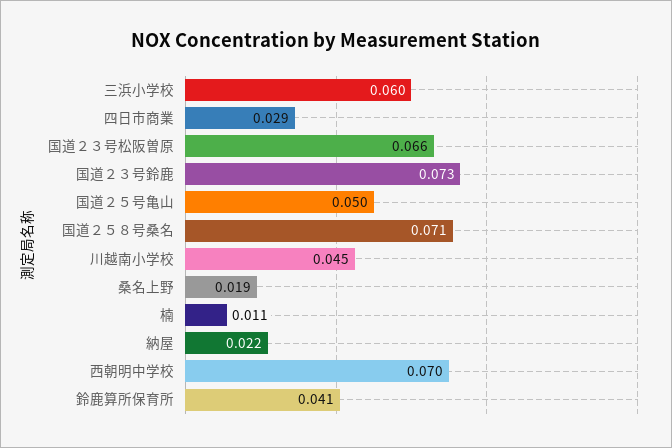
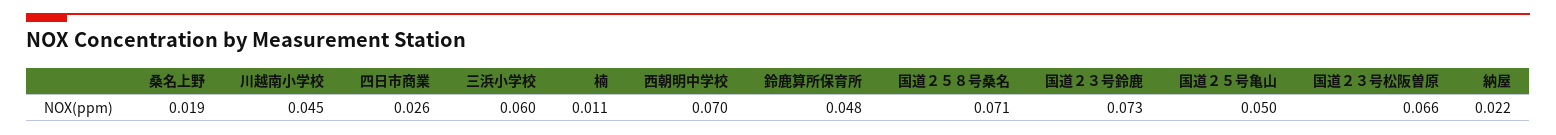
四日市商業: 0.029 -> 0.026
鈴鹿算所保育所: 0.041 -> 0.048

